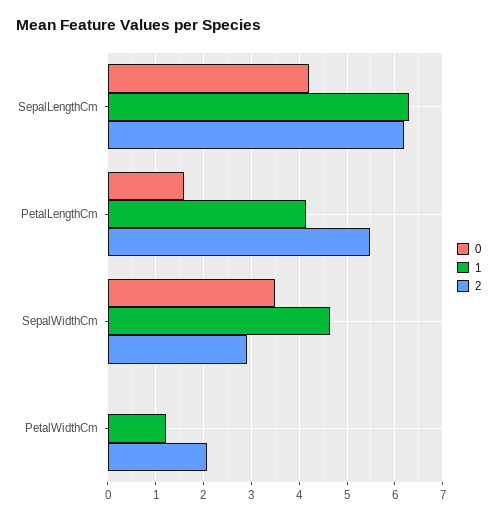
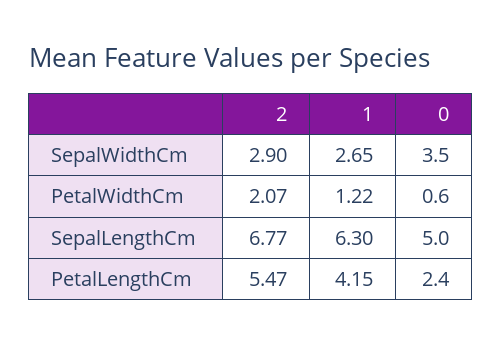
0, SepalLengthCm: 4.2 -> 5
2, SepalLengthCm: 6.2 -> 6.77
0, PetalLengthCm: 1.6 -> 2.4
1, SepalWidthCm: 4.6 -> 2.65
0, PetalWidthCm: 0 -> 0.6

